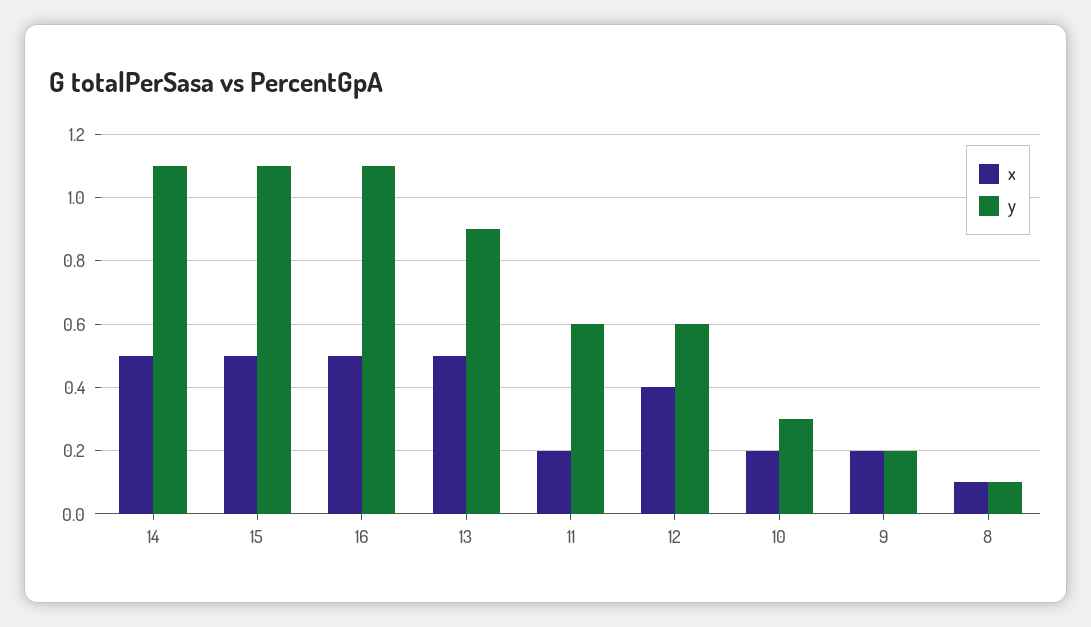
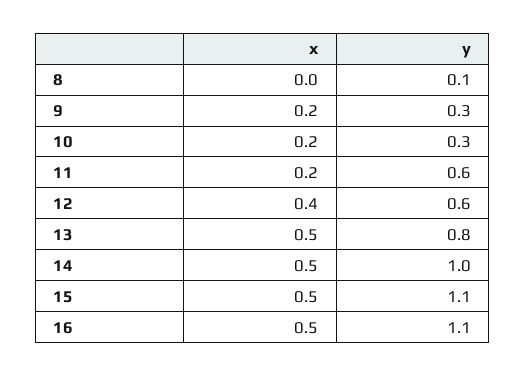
y, 14: 1.1 -> 1
y, 13: 0.9 -> 0.8
y, 9: 0.2 -> 0.3
x, 8: 0.1 -> 0

